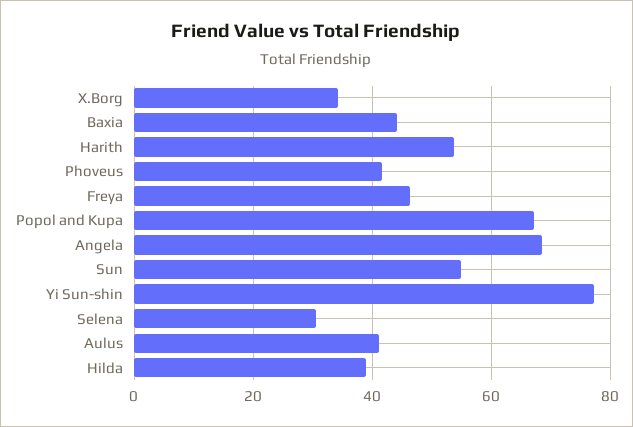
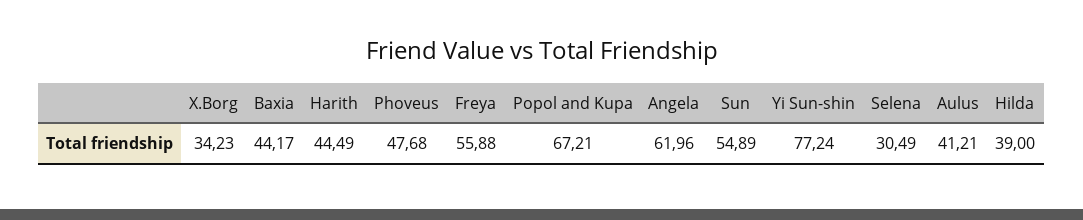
Harith: 54 -> 44.49
Phoveus: 42 -> 47.68
Freya: 46 -> 55.88
Angela: 68 -> 61.96

